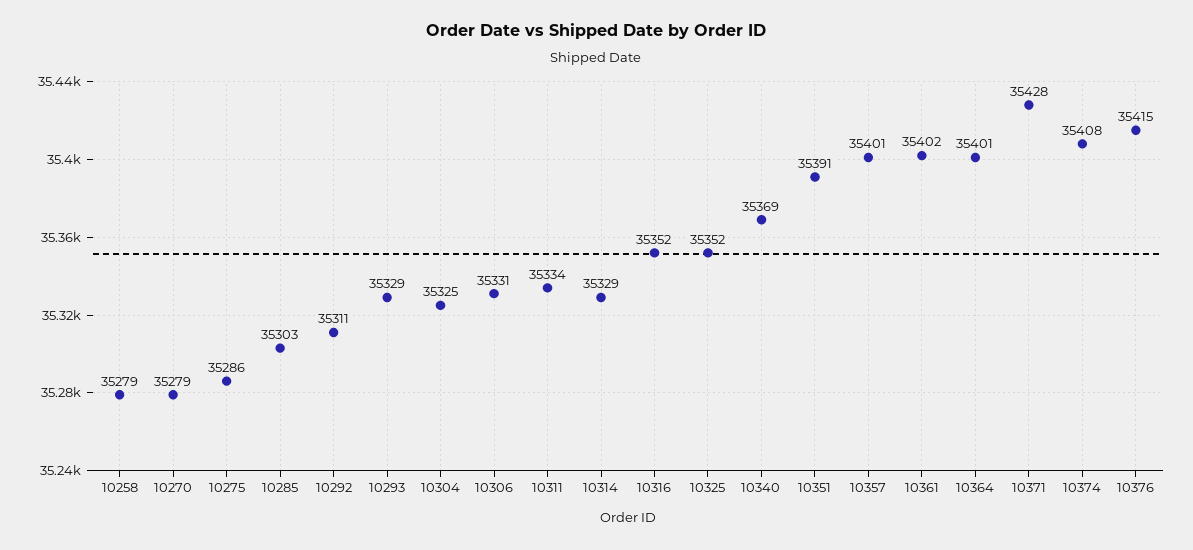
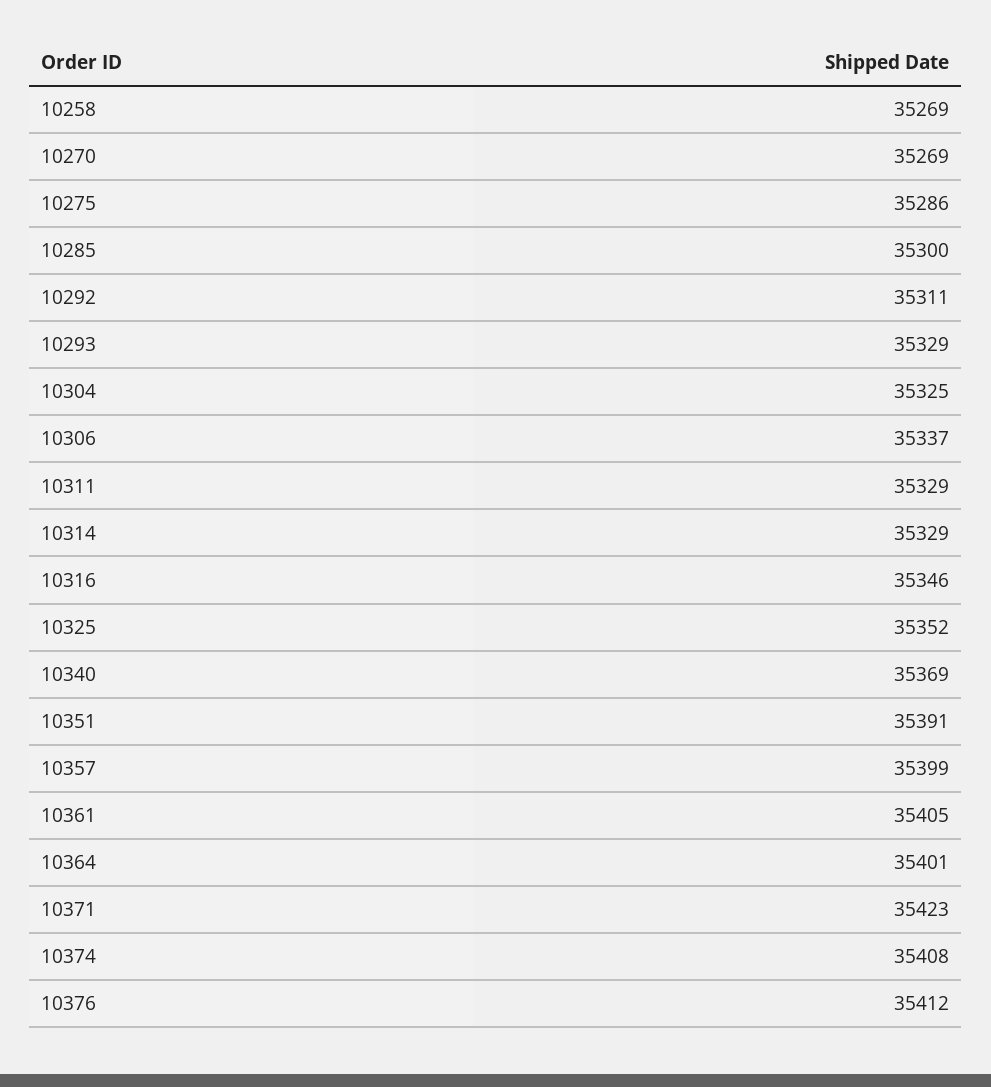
10258: 35279 -> 35269
10270: 35279 -> 35269
10285: 35303 -> 35300
10306: 35331 -> 35337
10311: 35334 -> 35329
10316: 35352 -> 35346
10357: 35401 -> 35399
10361: 35402 -> 35405
10371: 35428 -> 35423
10376: 35415 -> 35412

